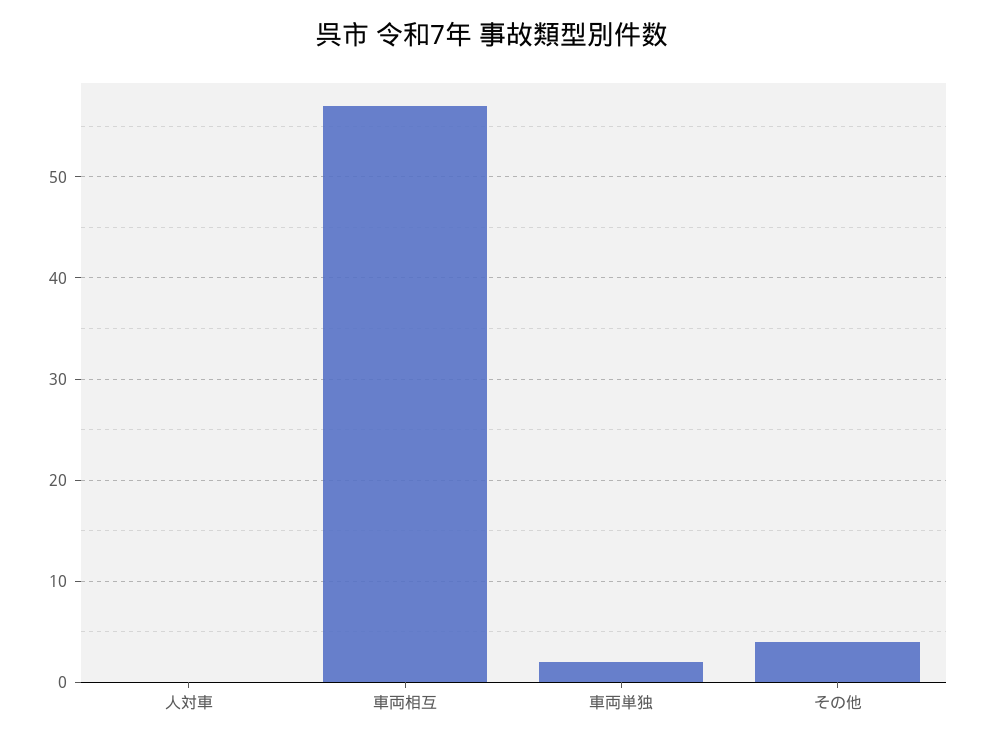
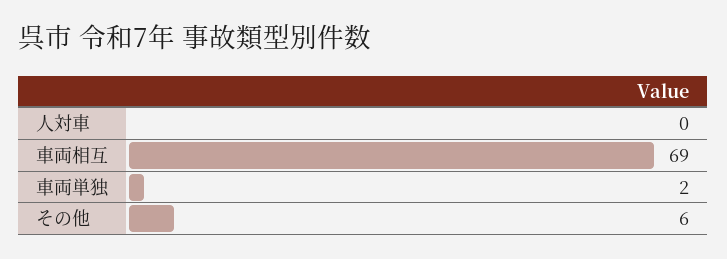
車両相互: 57 -> 69
その他: 4 -> 6

